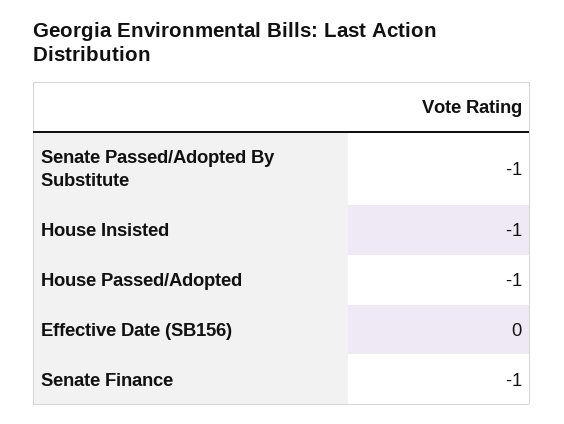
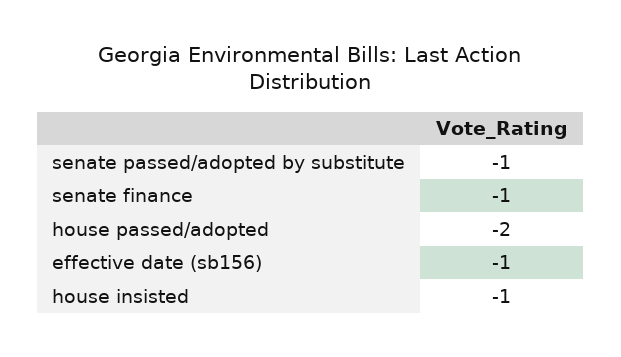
House Passed/Adopted: -1 -> -2
Effective Date (SB156): 0 -> -1

